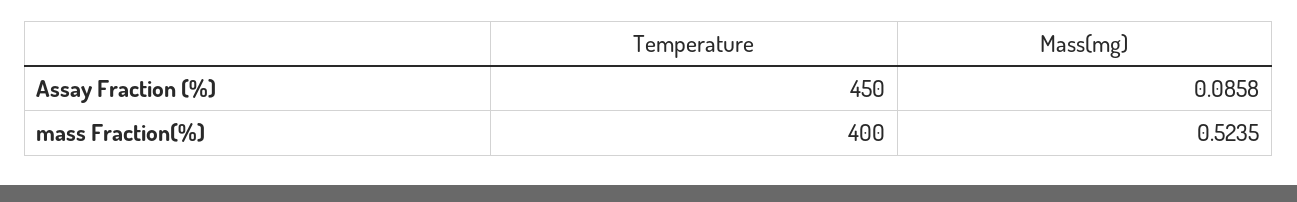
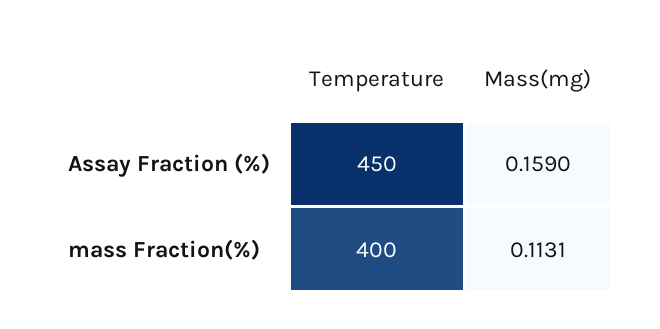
Mass(mg), Assay Fraction (%): 0.0858 -> 0.159
Mass(mg), mass Fraction(%): 0.5235 -> 0.1131

